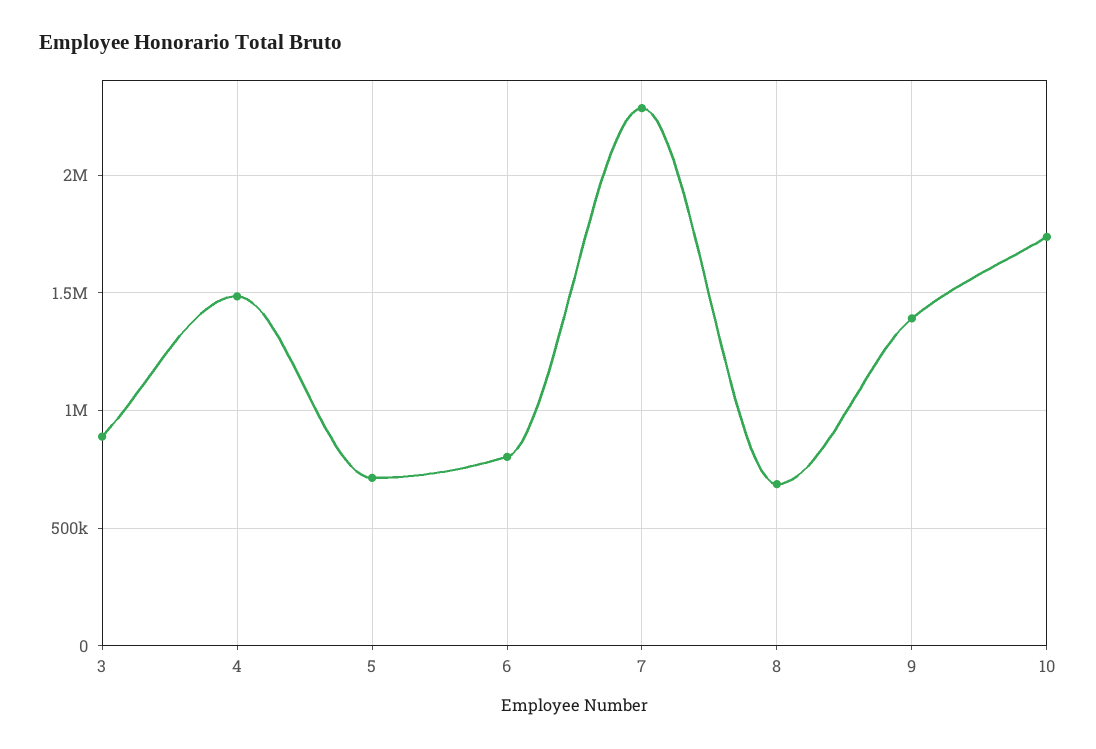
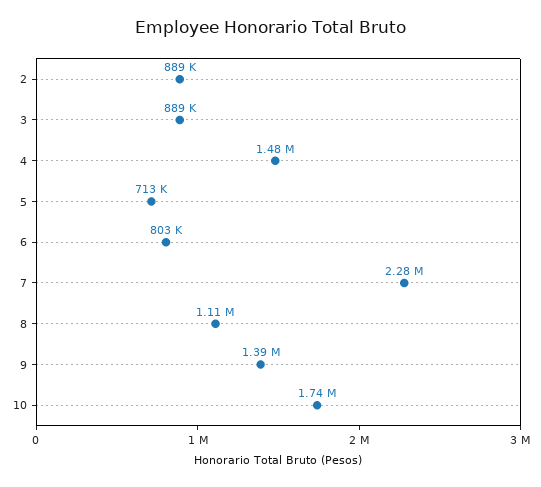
8: 700000 -> 1110000
2: none -> 889000

